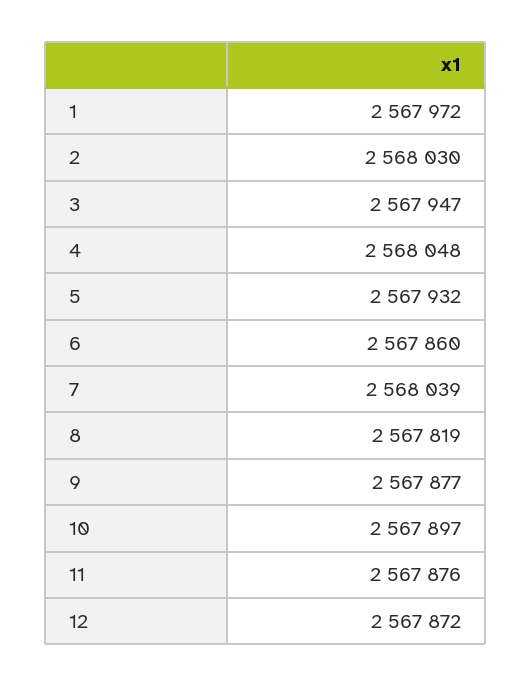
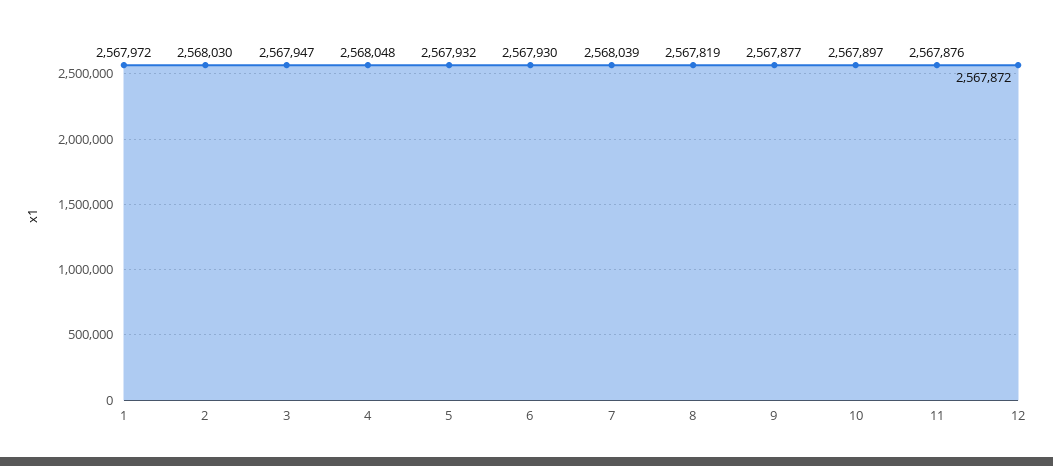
6: 2567860 -> 2567930

